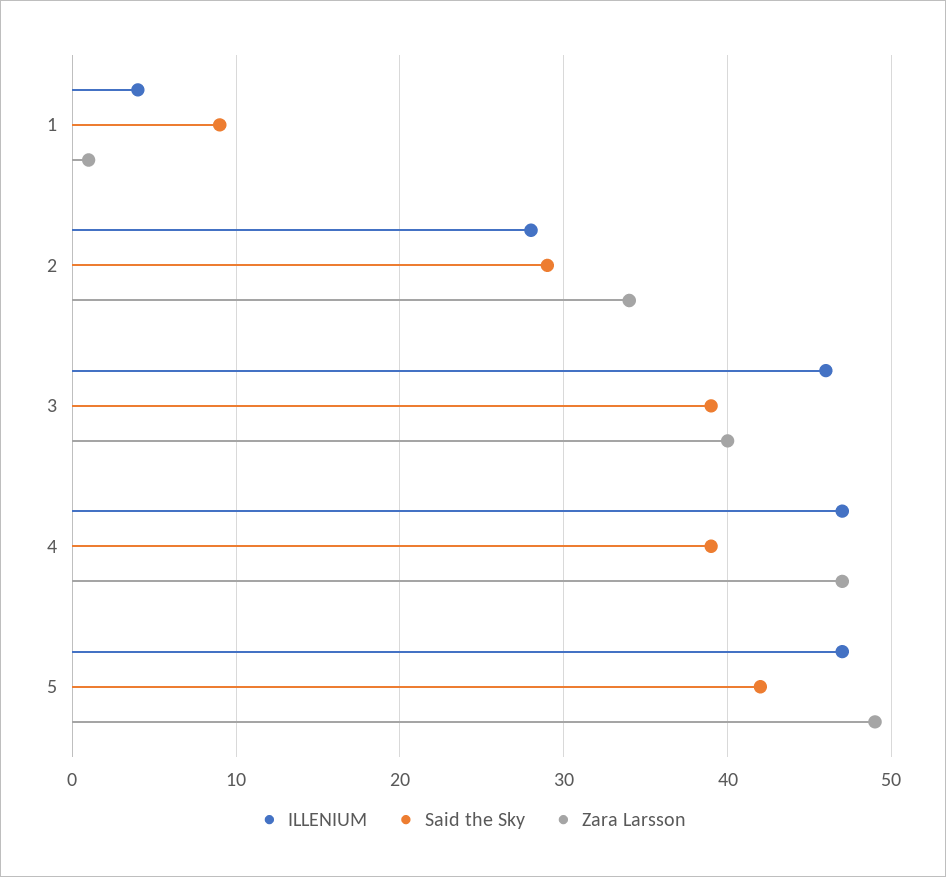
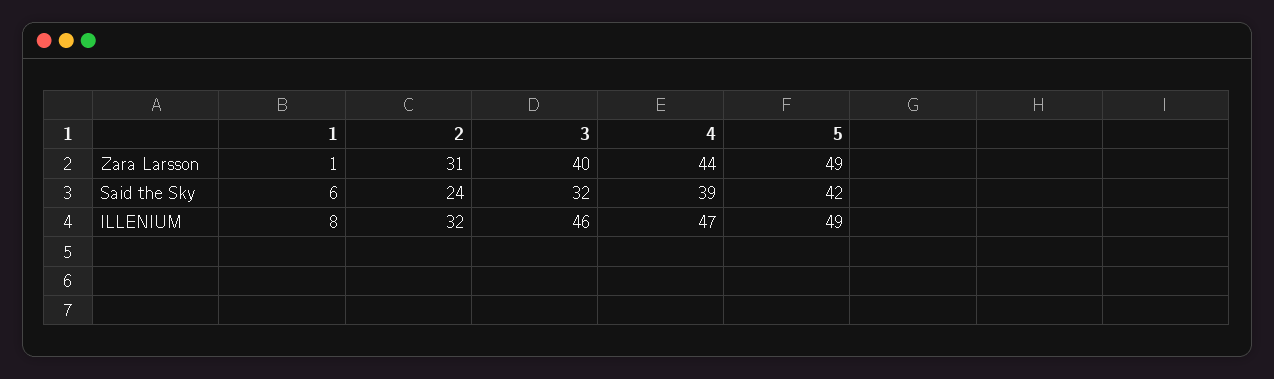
ILLENIUM, 1: 4 -> 8
Said the Sky, 1: 9 -> 6
ILLENIUM, 2: 28 -> 32
Said the Sky, 2: 29 -> 24
Zara Larsson, 2: 34 -> 31
Said the Sky, 3: 39 -> 32
Zara Larsson, 4: 47 -> 44
ILLENIUM, 5: 47 -> 49

